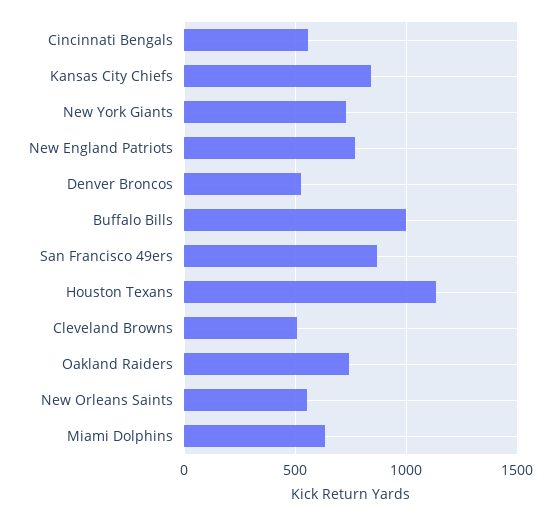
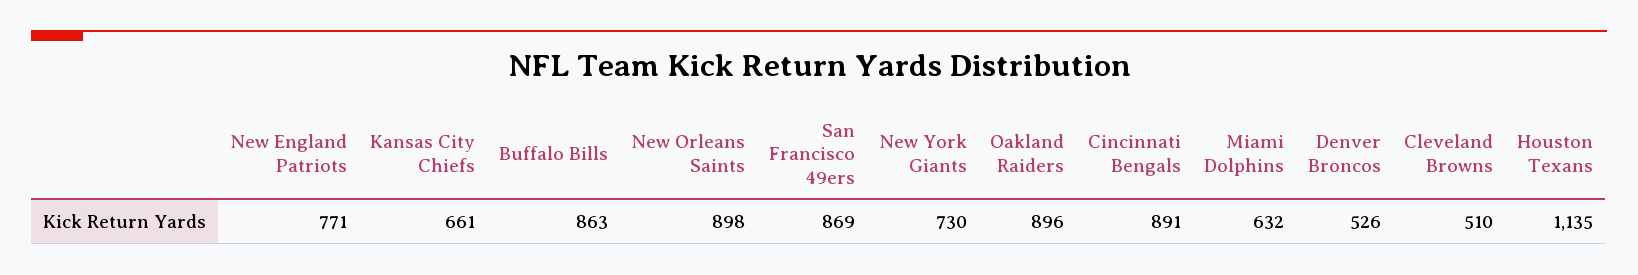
Cincinnati Bengals: 550 -> 891
Kansas City Chiefs: 850 -> 661
Buffalo Bills: 1000 -> 863
Oakland Raiders: 750 -> 896
New Orleans Saints: 550 -> 898

